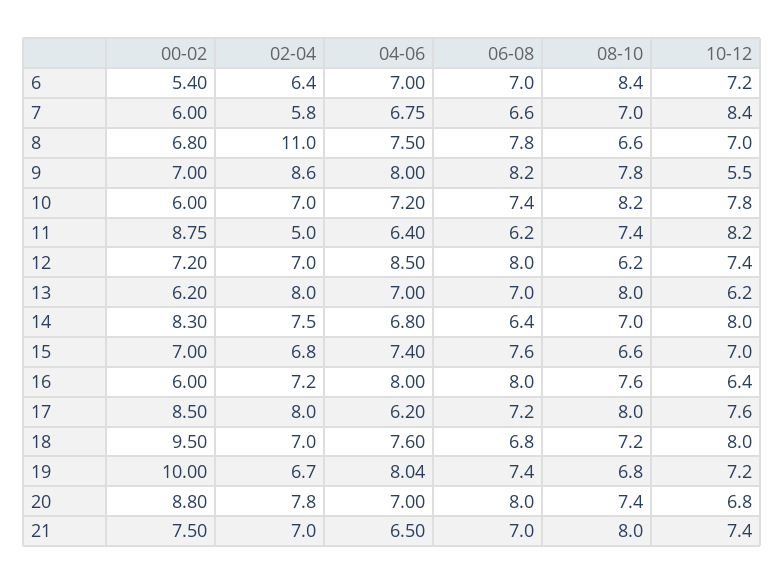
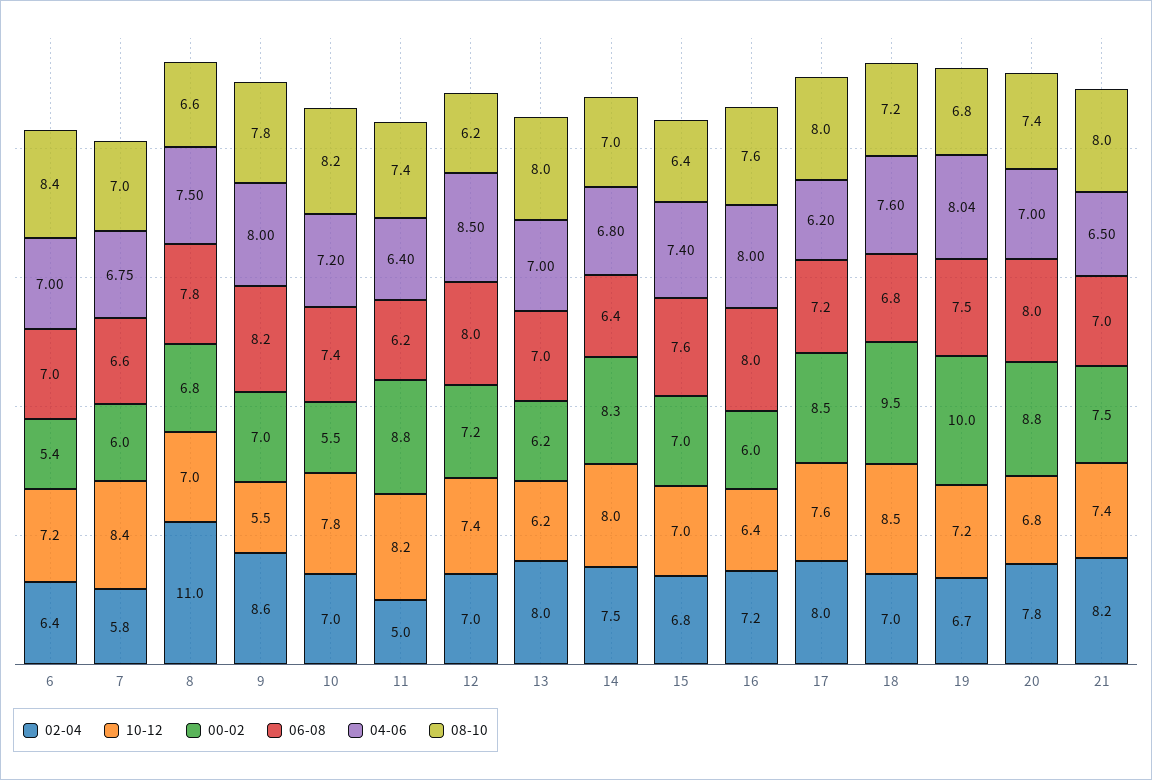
00-02, 10: 6 -> 5.5
08-10, 15: 6.6 -> 6.4
10-12, 18: 8 -> 8.5
06-08, 19: 7.4 -> 7.5
02-04, 21: 7 -> 8.2

